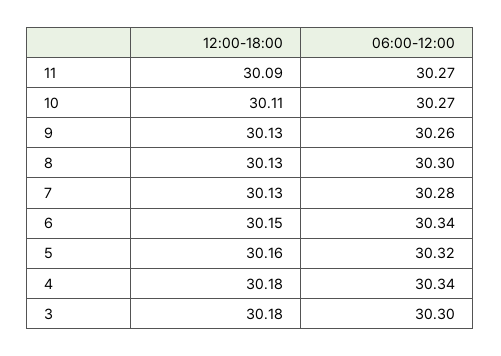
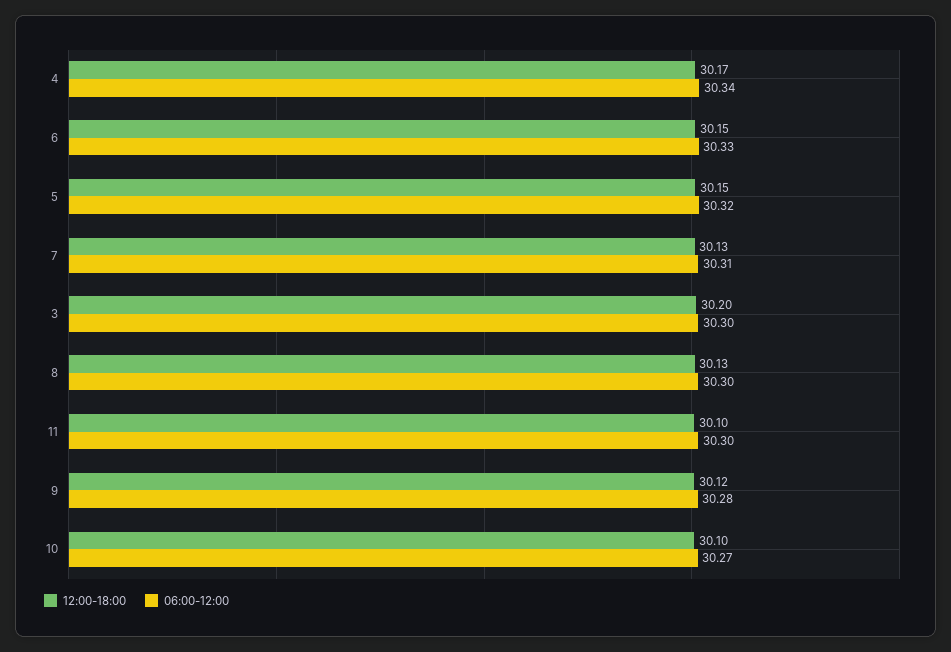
12:00-18:00, 11: 30.09 -> 30.1
06:00-12:00, 11: 30.27 -> 30.3
12:00-18:00, 10: 30.11 -> 30.1
12:00-18:00, 9: 30.13 -> 30.12
06:00-12:00, 9: 30.26 -> 30.28
06:00-12:00, 7: 30.28 -> 30.31
06:00-12:00, 6: 30.34 -> 30.33
12:00-18:00, 5: 30.16 -> 30.15
12:00-18:00, 4: 30.18 -> 30.17
12:00-18:00, 3: 30.18 -> 30.2

